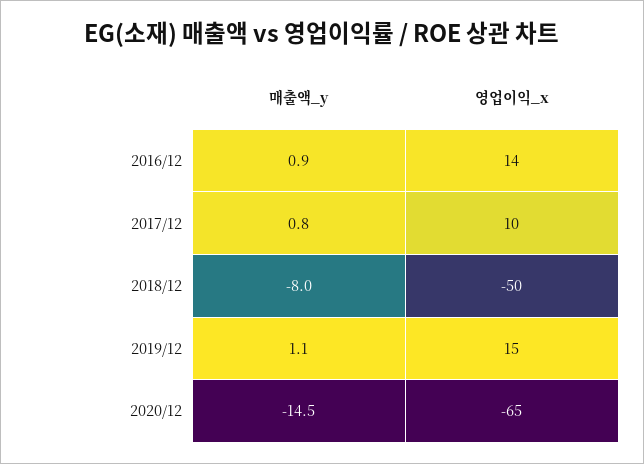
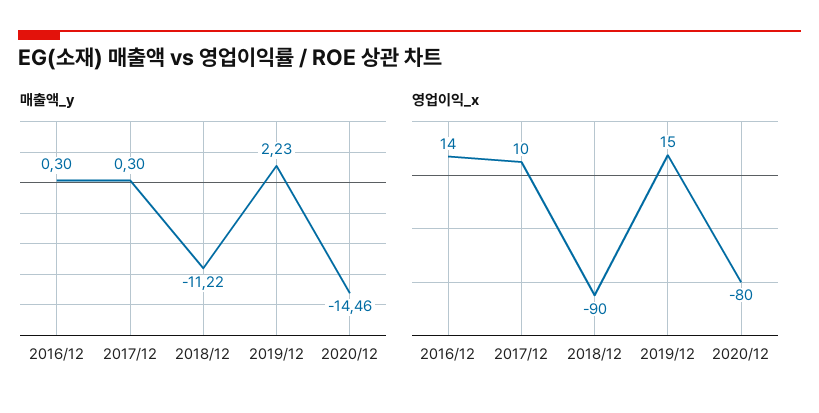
매출액_y, 2016/12: 0.9 -> 0.3
매출액_y, 2017/12: 0.8 -> 0.3
매출액_y, 2018/12: -8 -> -11.22
영업이익_x, 2018/12: -50 -> -90
매출액_y, 2019/12: 1.1 -> 2.23
영업이익_x, 2020/12: -65 -> -80

